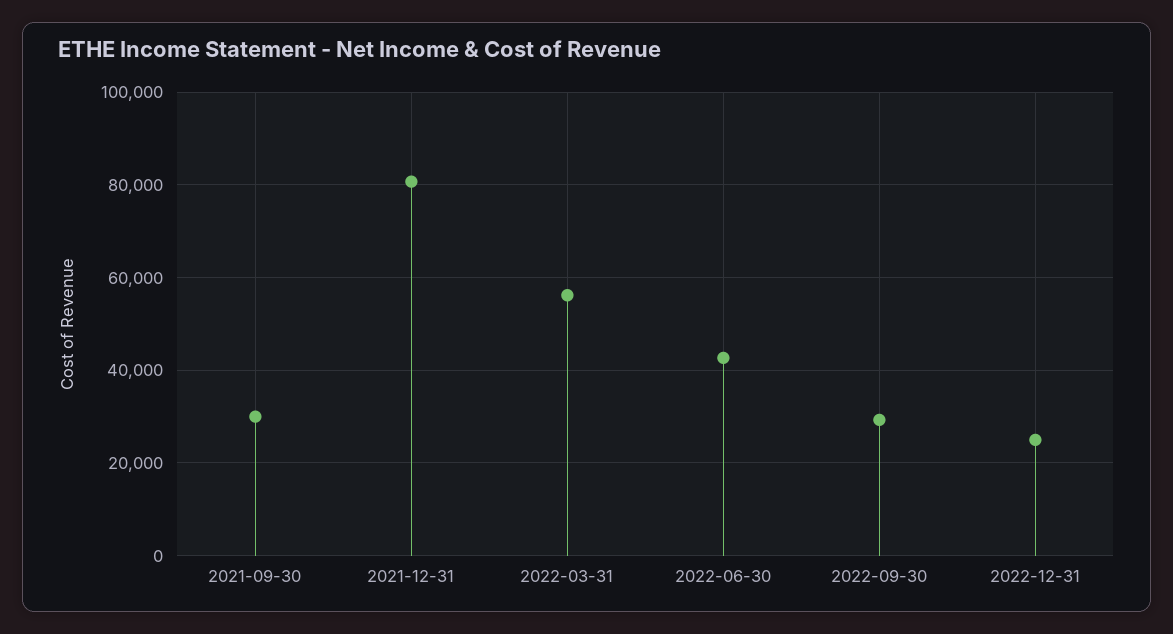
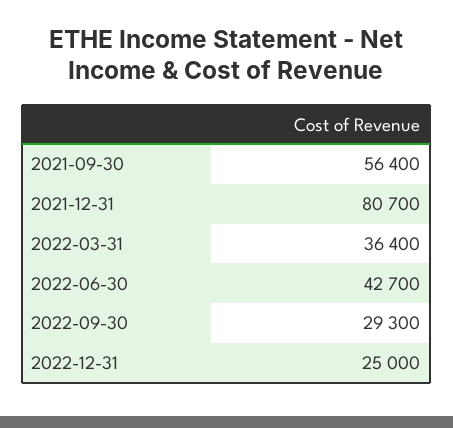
2021-09-30: 30000 -> 56400
2022-03-31: 56000 -> 36400

